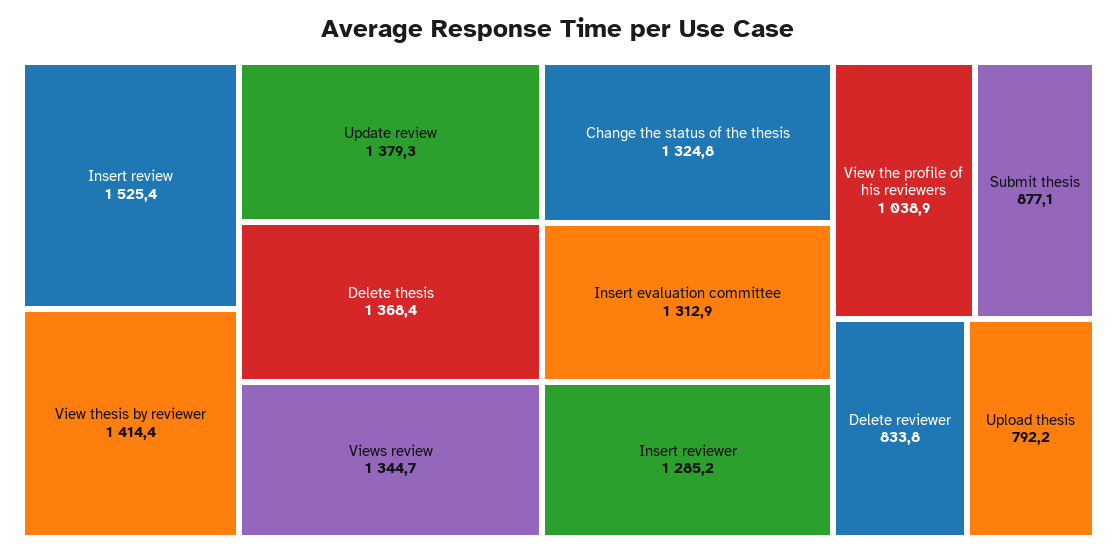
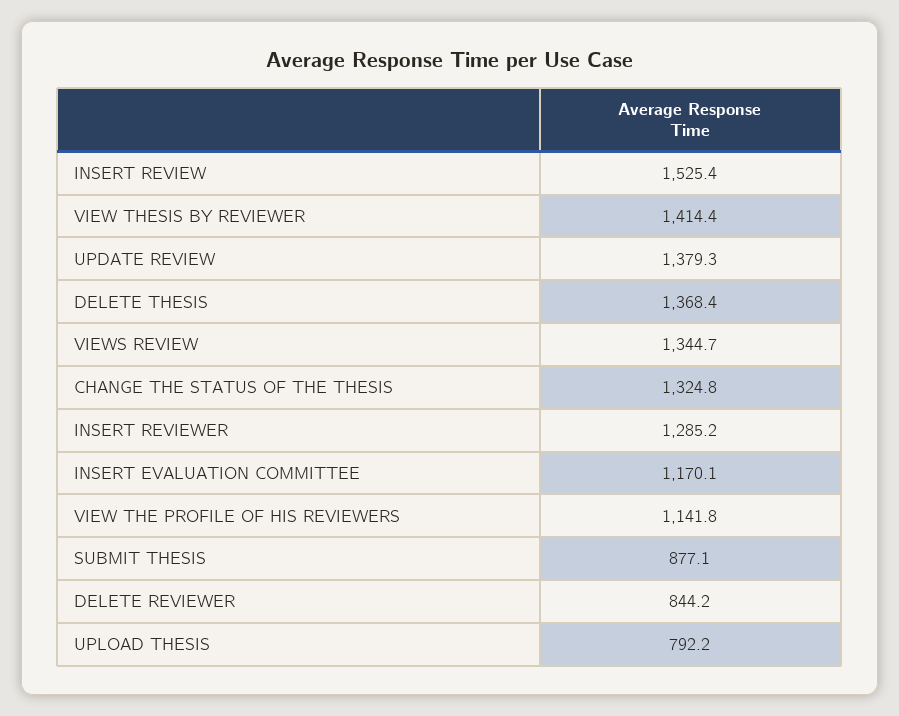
Insert evaluation committee: 1312.9 -> 1170.1
View the profile of his reviewers: 1038.9 -> 1141.8
Delete reviewer: 833.8 -> 844.2

